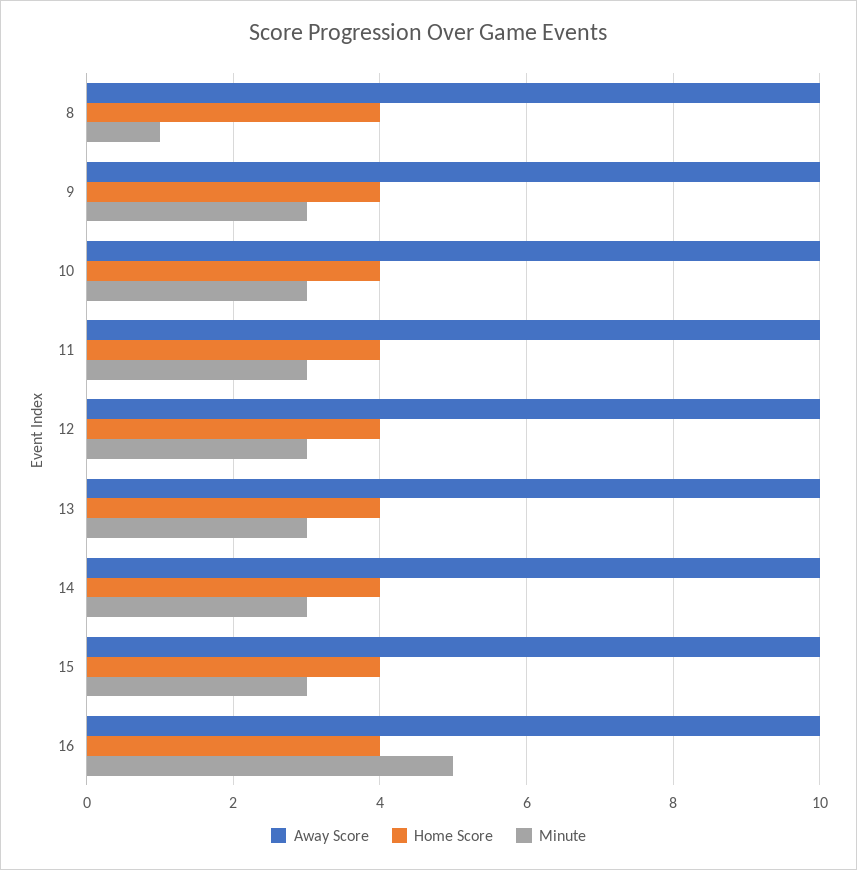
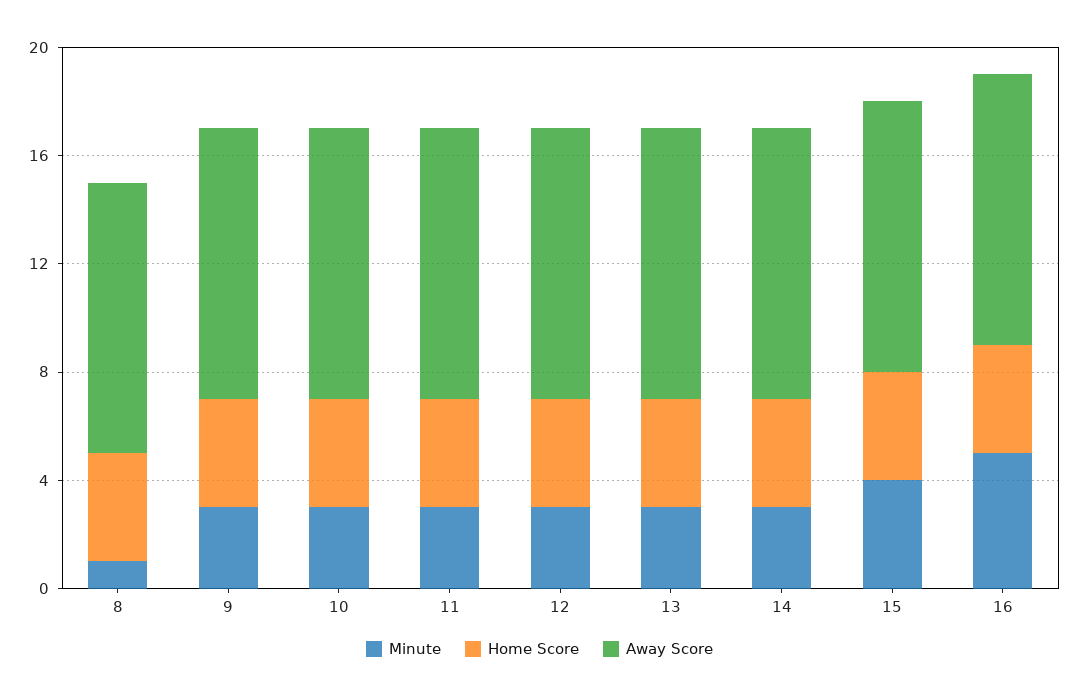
Minute, 15: 3 -> 4

